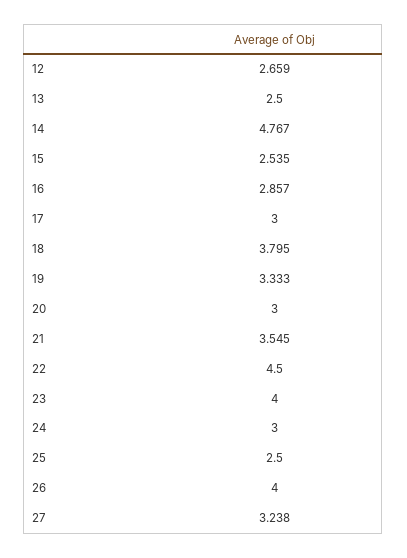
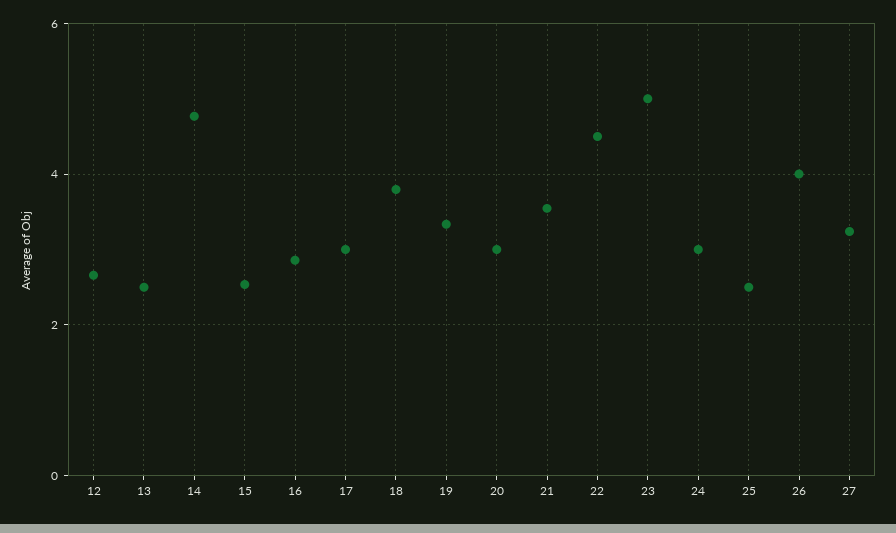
23: 4 -> 5

